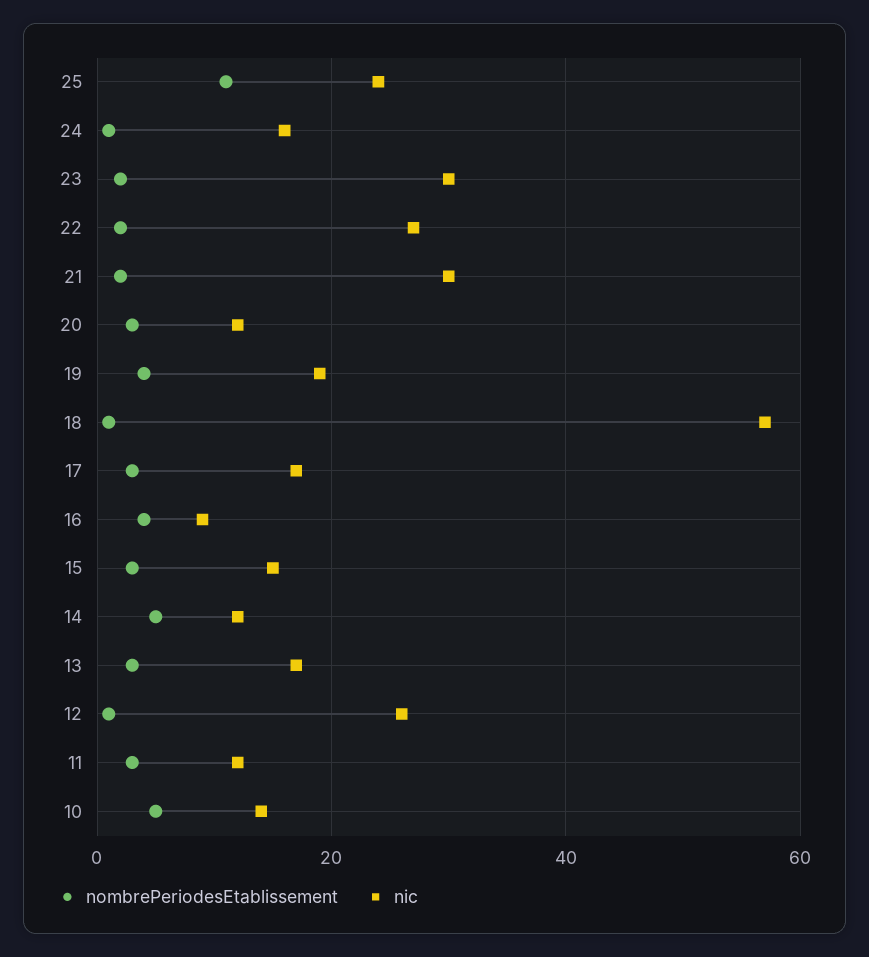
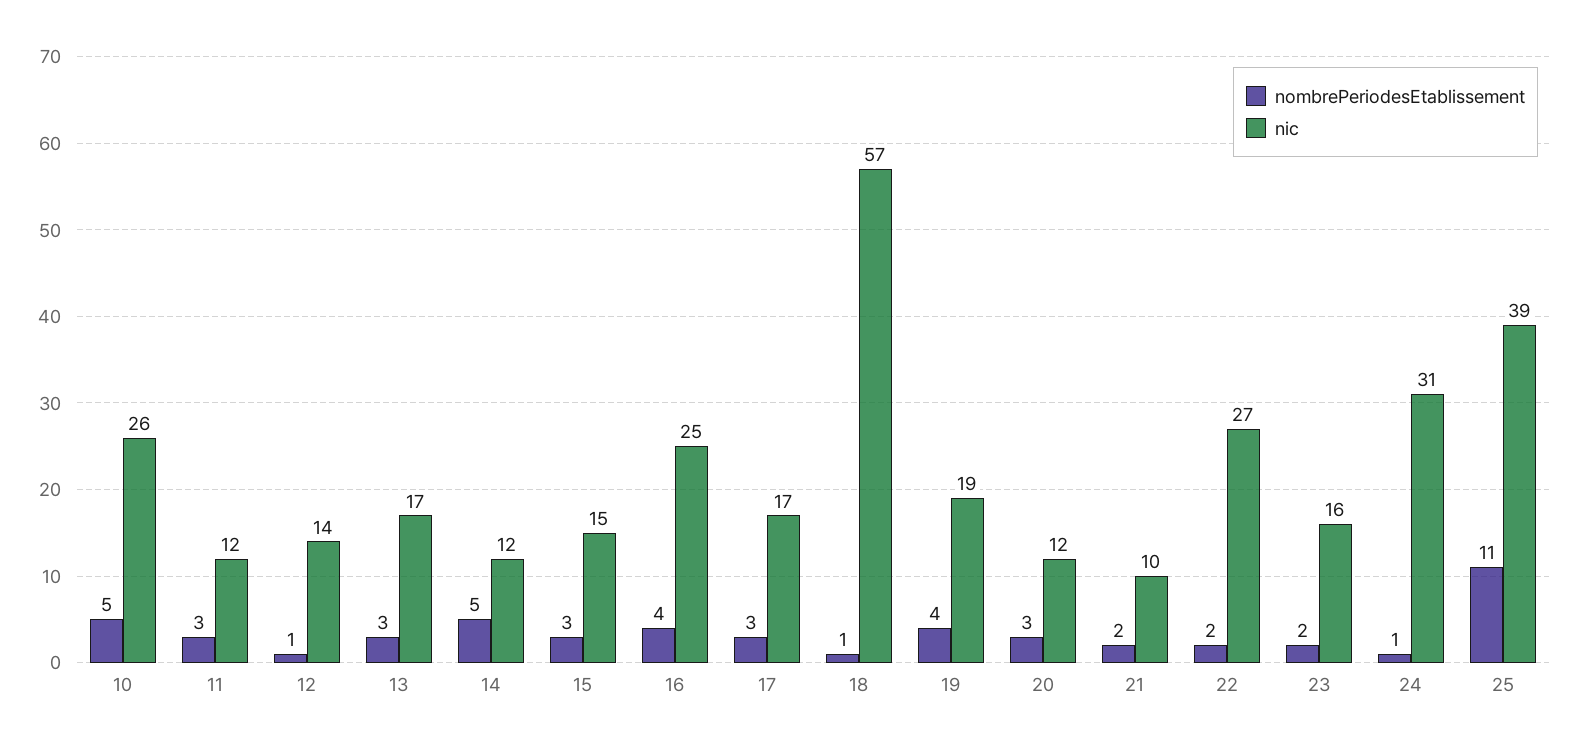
nic, 25: 25 -> 39
nic, 24: 15 -> 31
nic, 23: 30 -> 16
nic, 21: 30 -> 10
nic, 16: 10 -> 25
nic, 12: 25 -> 14
nic, 10: 15 -> 26

